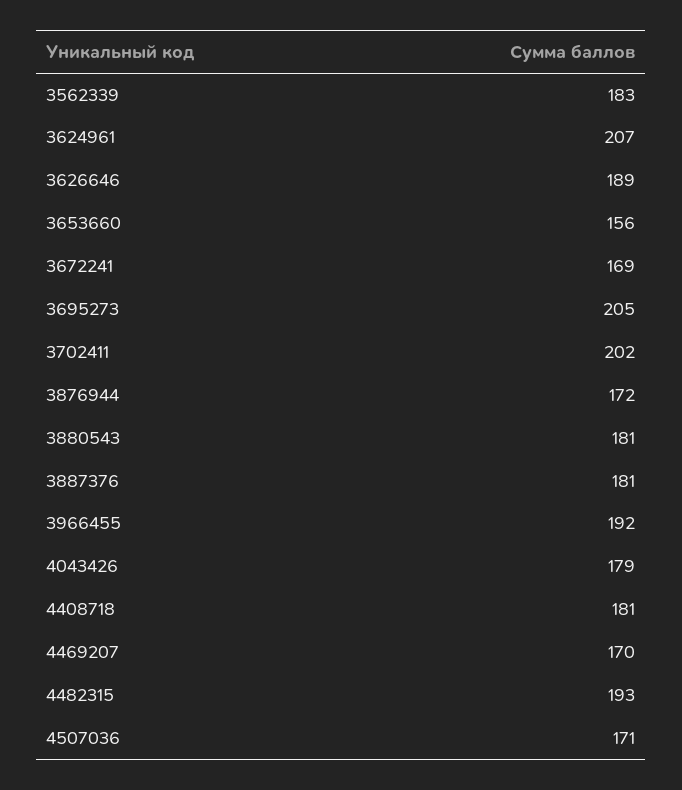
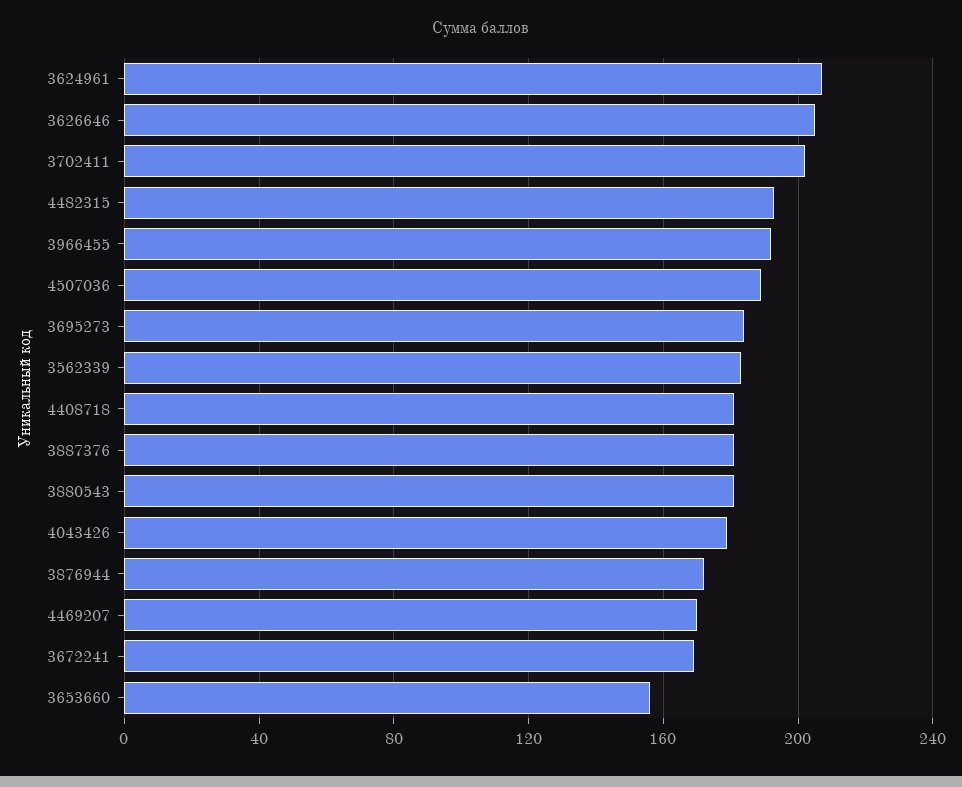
3626646: 189 -> 205
3695273: 205 -> 185
4507036: 171 -> 190

